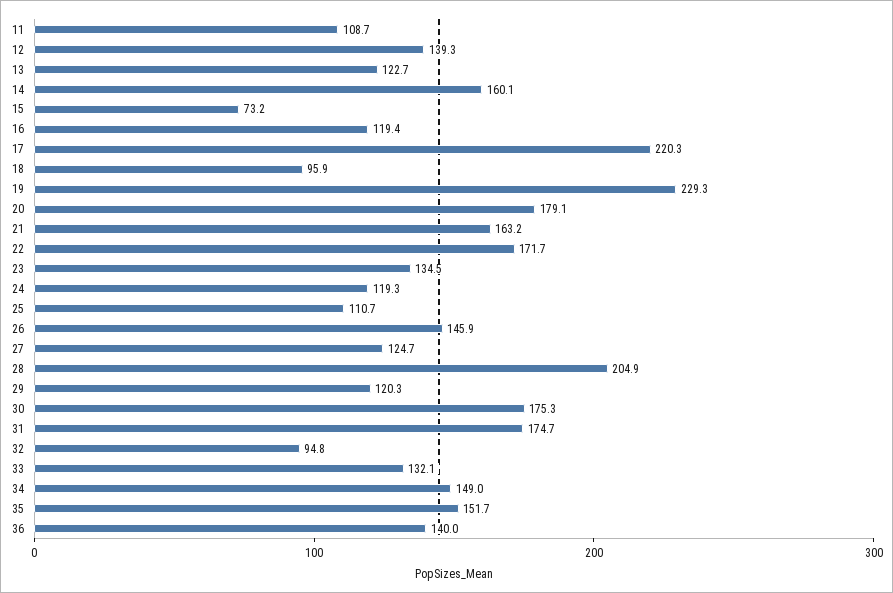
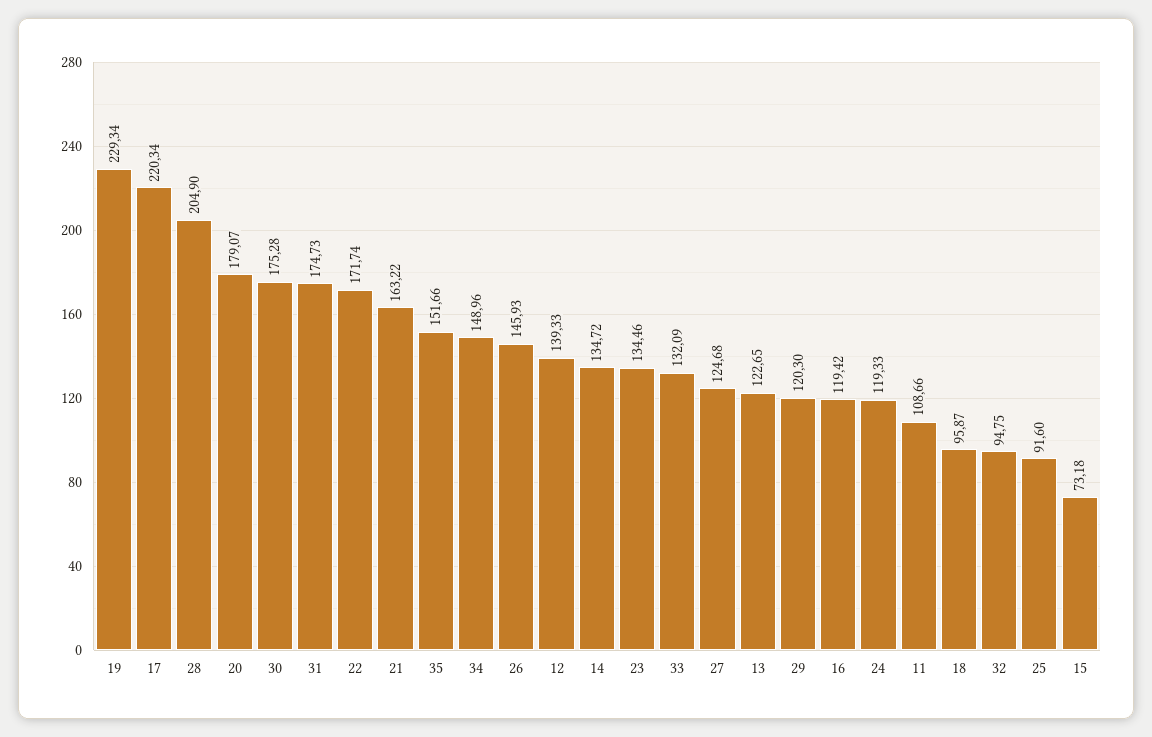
14: 160.1 -> 134.72
25: 110.7 -> 91.6
36: 140 -> none

